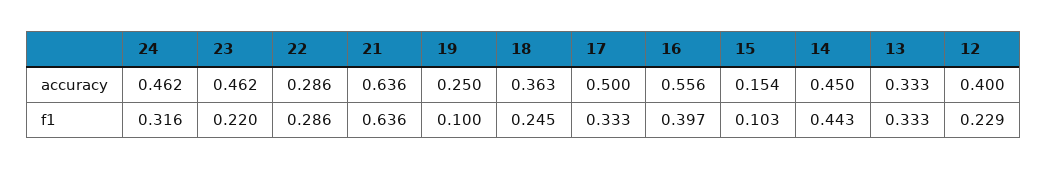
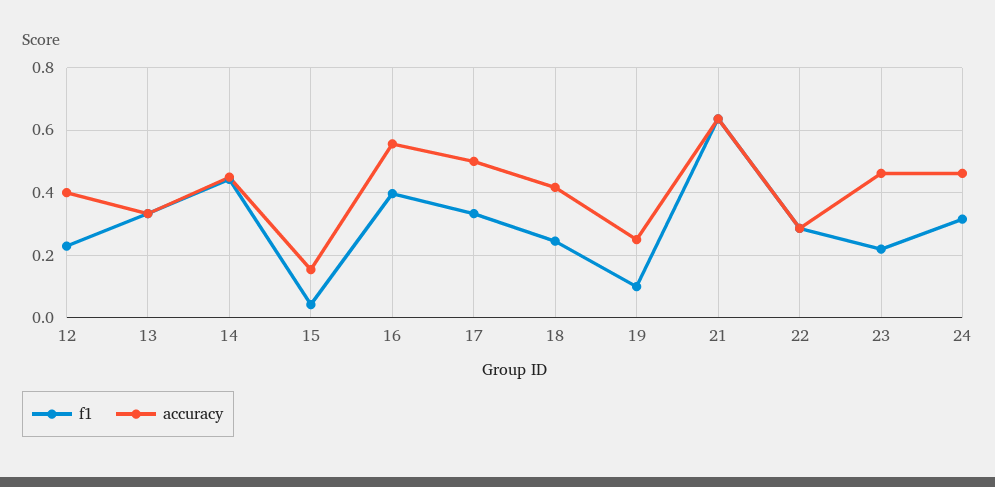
accuracy, 18: 0.363 -> 0.42
f1, 15: 0.103 -> 0.04

